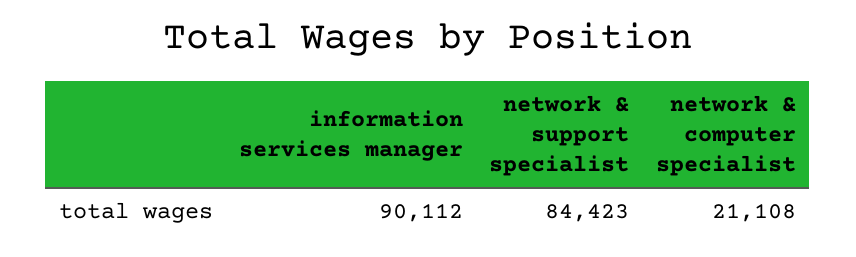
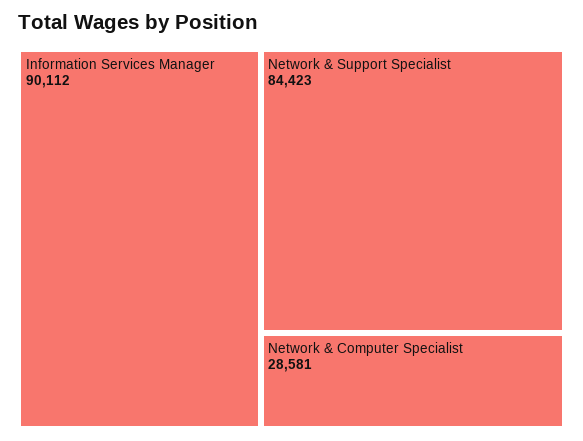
network & computer specialist: 21108 -> 28581

